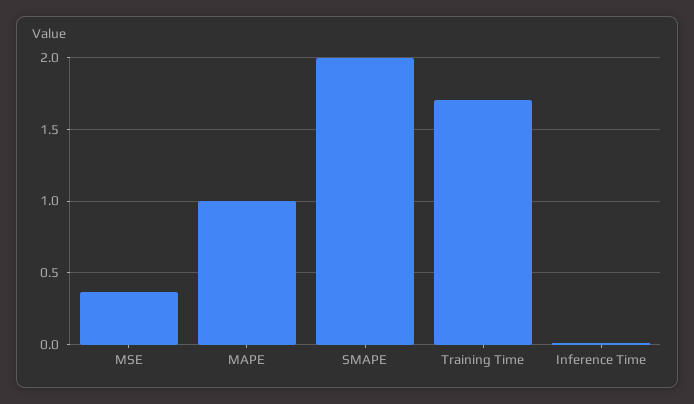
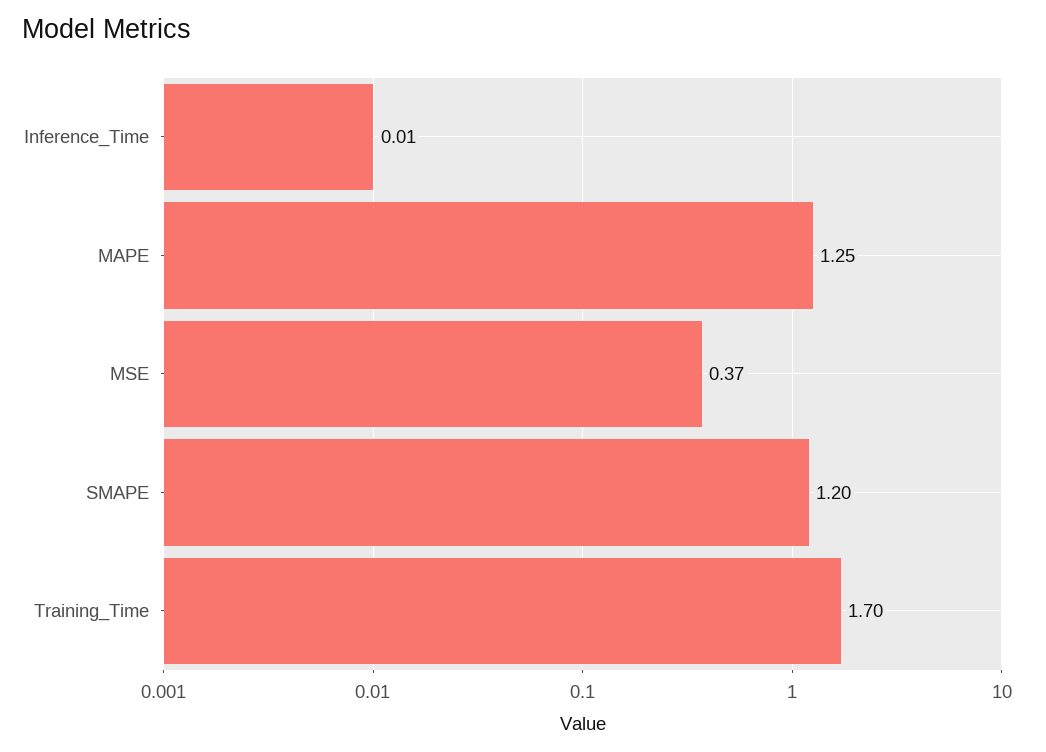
MAPE: 1 -> 1.25
SMAPE: 2 -> 1.2

